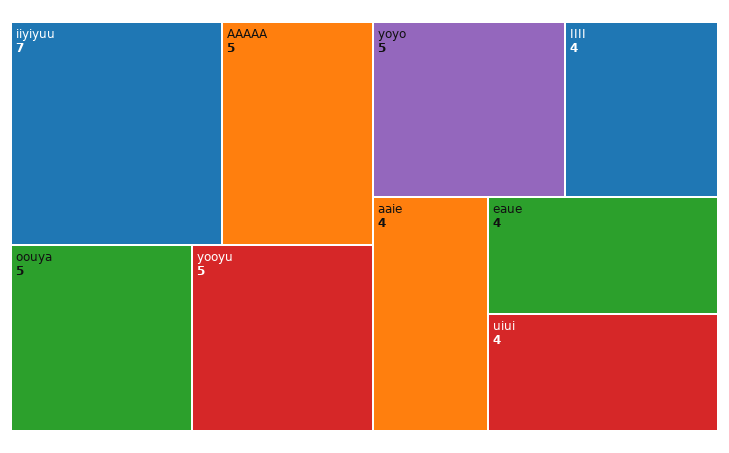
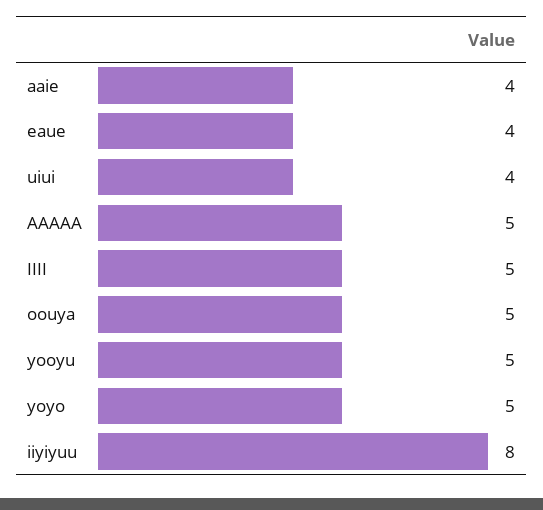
iiyiyuu: 7 -> 8
IIII: 4 -> 5

